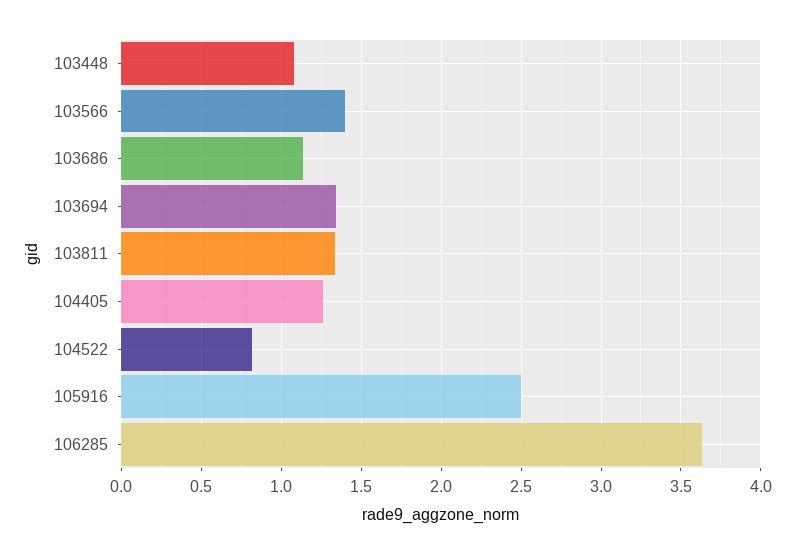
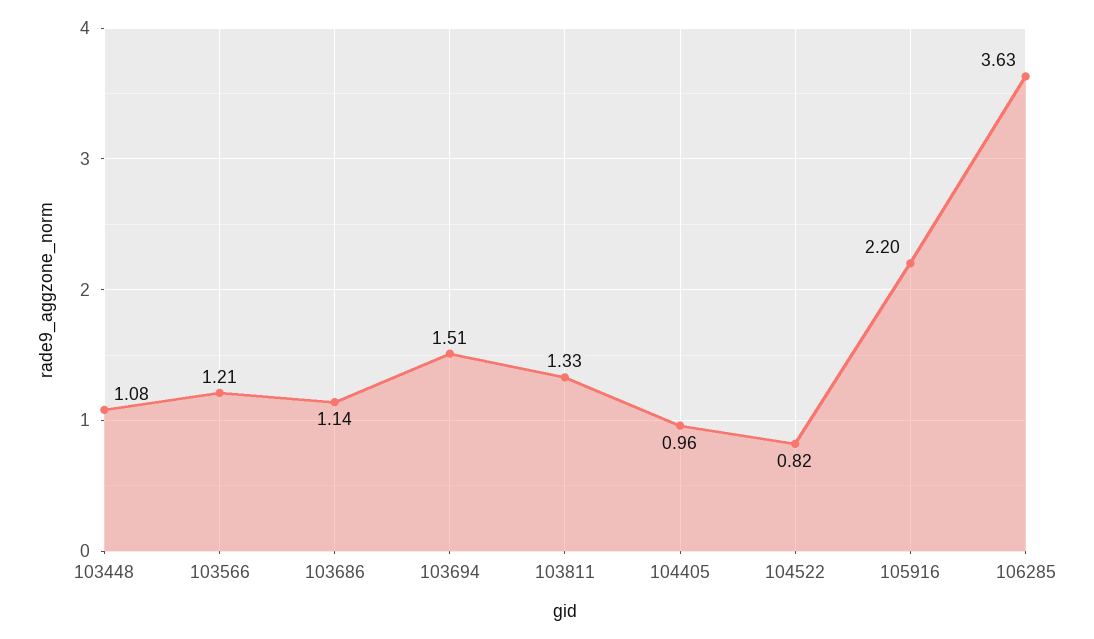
103566: 1.4 -> 1.21
103694: 1.35 -> 1.51
104405: 1.25 -> 0.96
105916: 2.5 -> 2.2

